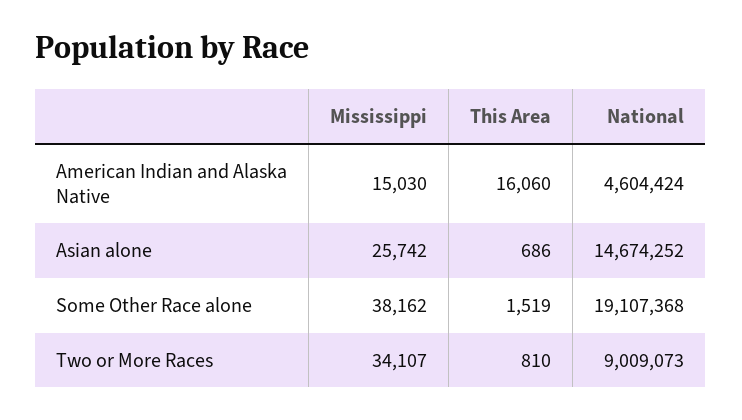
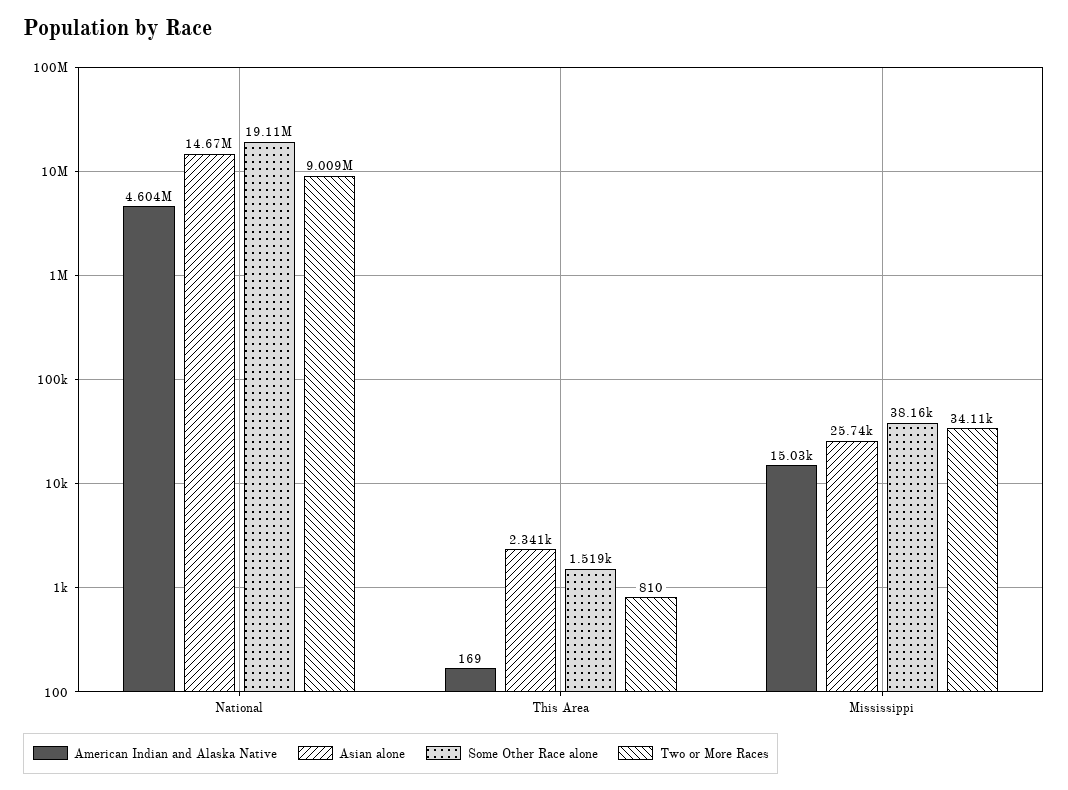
American Indian and Alaska Native, This Area: 16060 -> 169
Asian alone, This Area: 686 -> 2341

